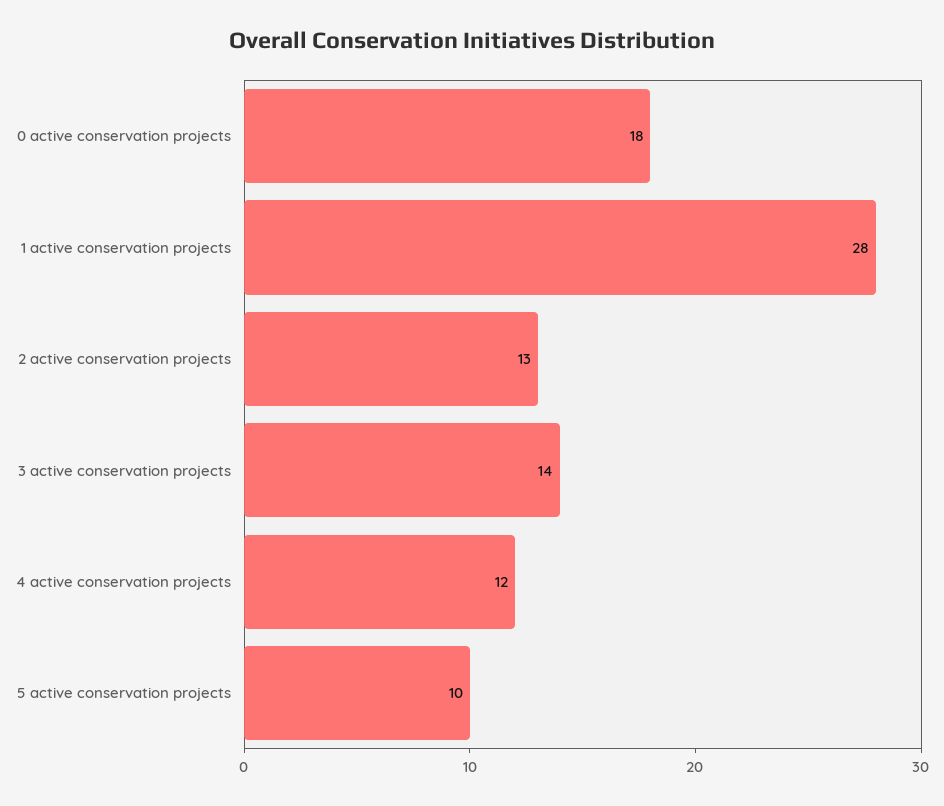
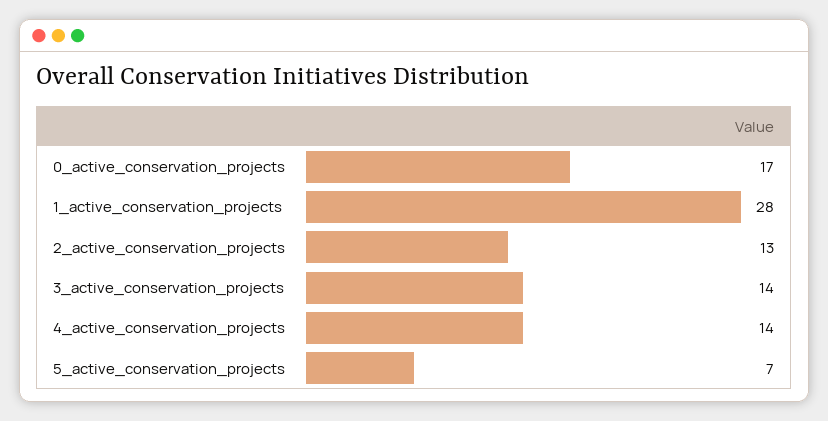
0 active conservation projects: 18 -> 17
4 active conservation projects: 12 -> 14
5 active conservation projects: 10 -> 7

